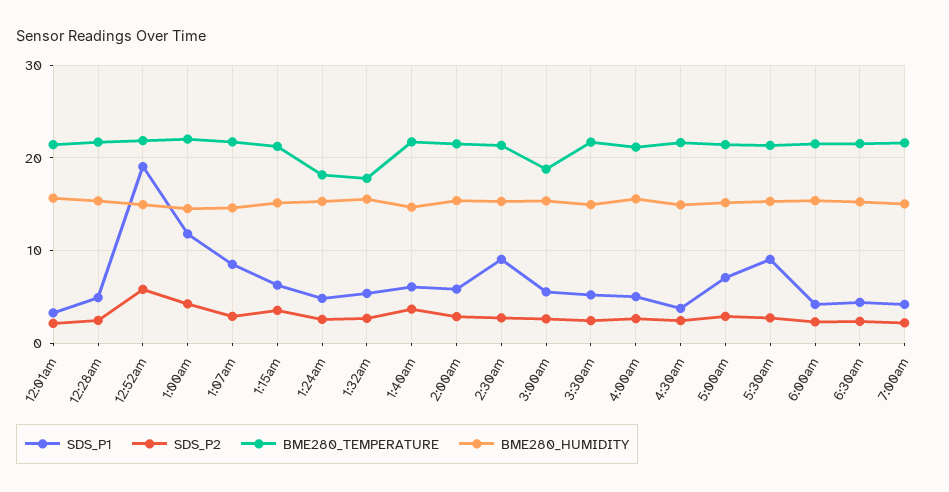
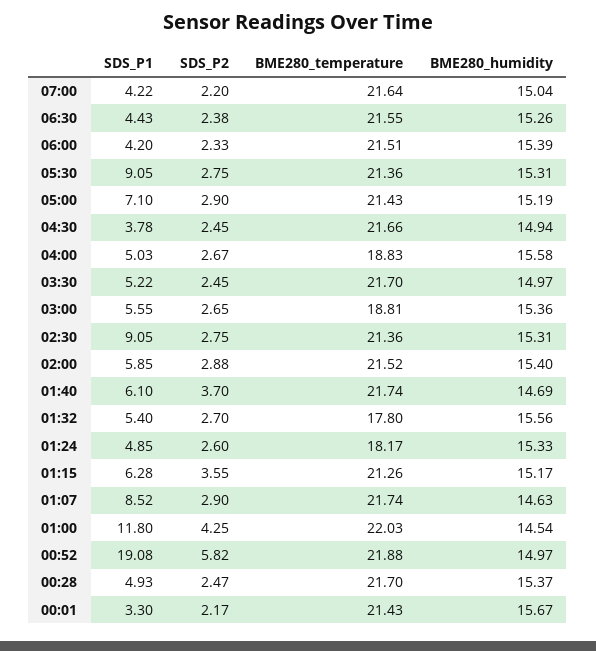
BME280_TEMPERATURE, 4:00am: 21 -> 18.83

